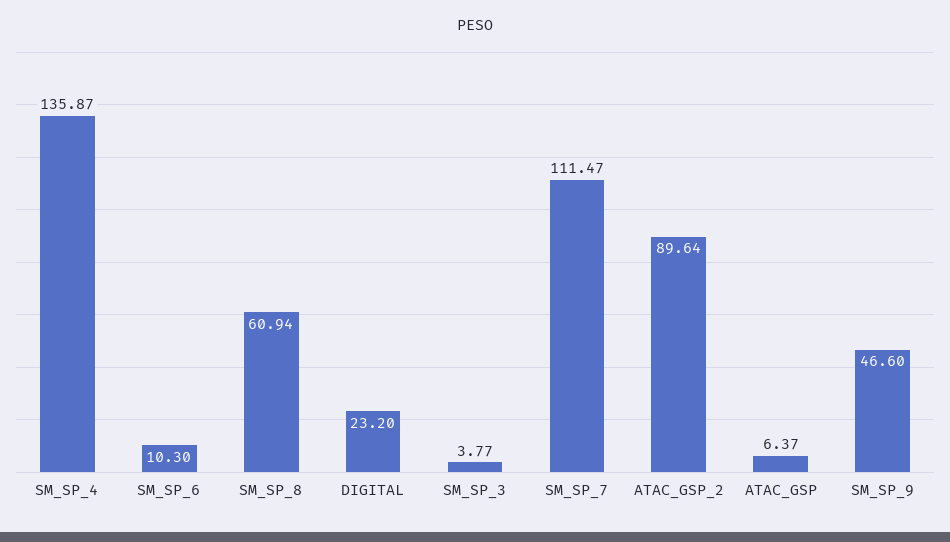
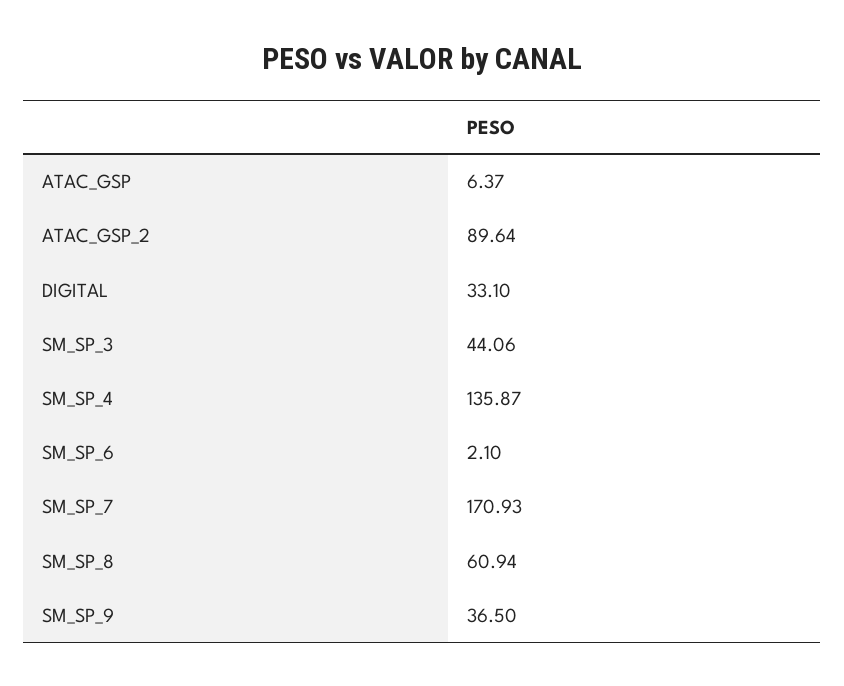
SM_SP_6: 10.3 -> 2.1
DIGITAL: 23.2 -> 33.1
SM_SP_3: 3.77 -> 44.06
SM_SP_7: 111.47 -> 170.93
SM_SP_9: 46.6 -> 36.5

